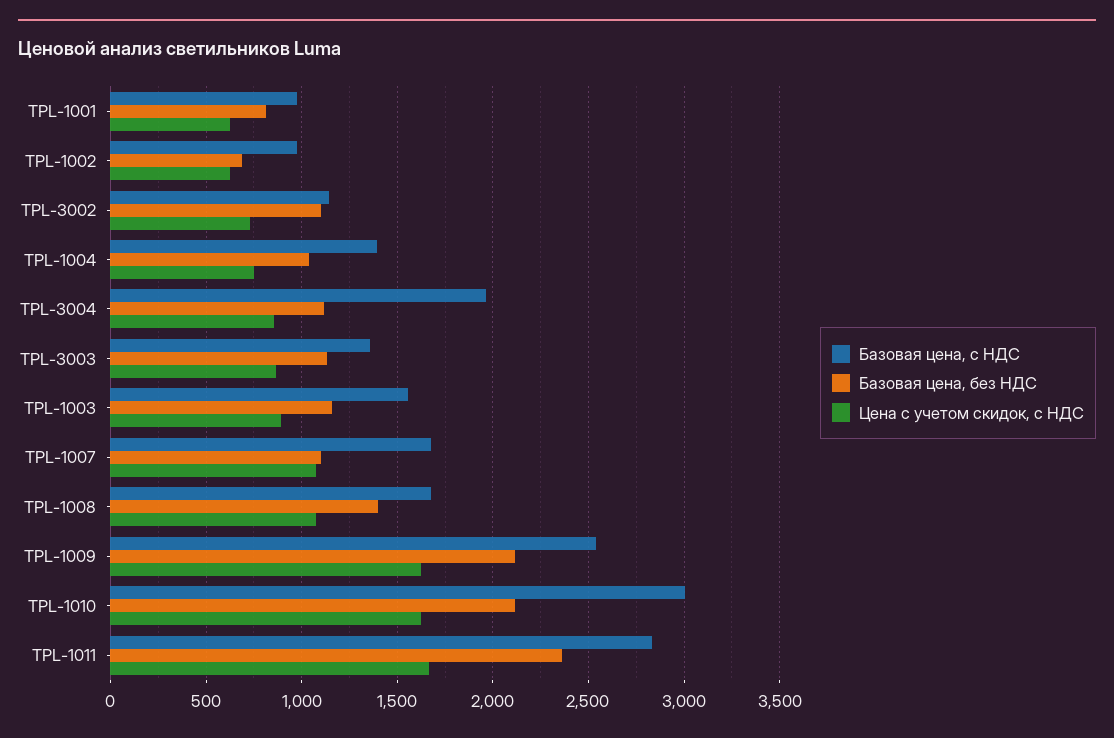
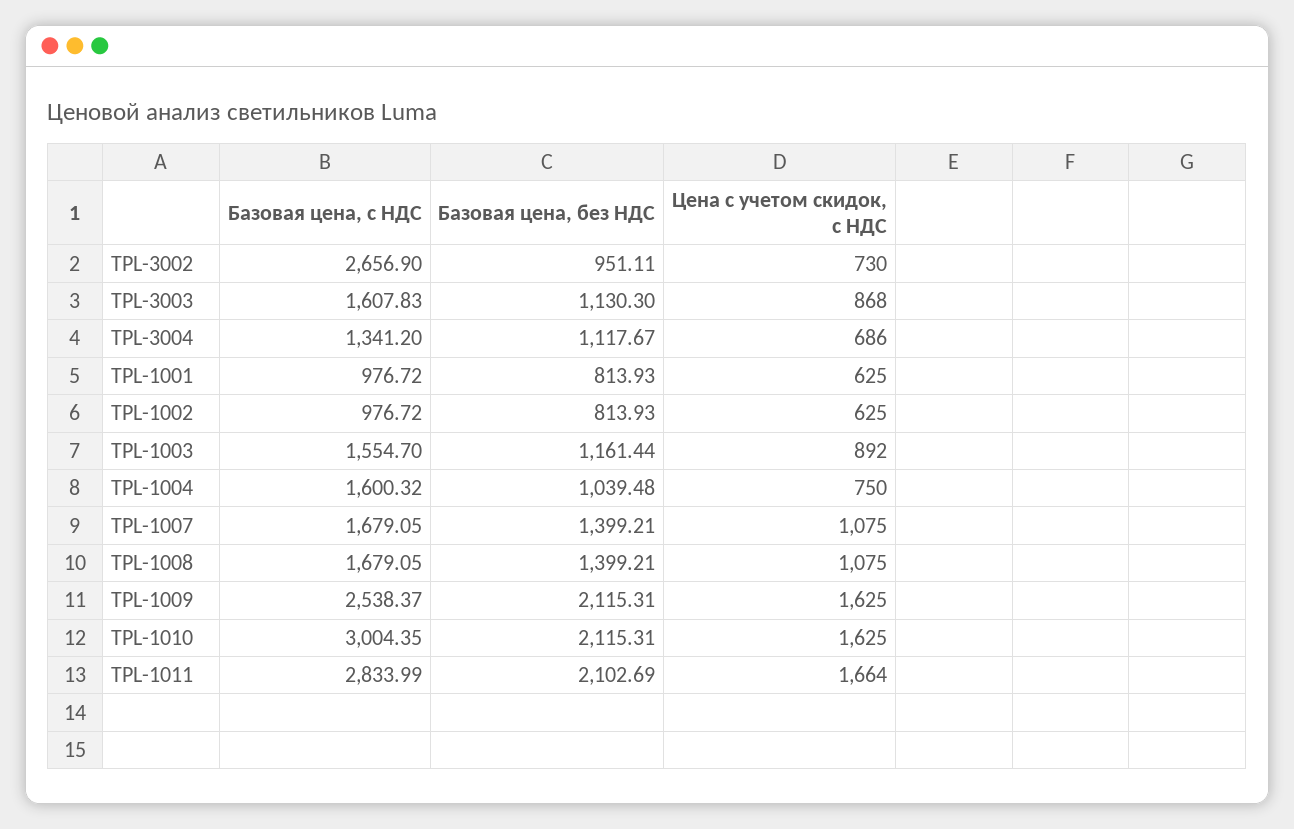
Базовая цена, без НДС, TPL-1002: 700 -> 813.93
Базовая цена, с НДС, TPL-3002: 1150 -> 2656.9
Базовая цена, без НДС, TPL-3002: 1100 -> 951.11
Базовая цена, с НДС, TPL-1004: 1400 -> 1600.32
Базовая цена, с НДС, TPL-3004: 1950 -> 1341.2
Цена с учетом скидок, с НДС, TPL-3004: 850 -> 686
Базовая цена, с НДС, TPL-3003: 1350 -> 1607.83
Базовая цена, без НДС, TPL-1007: 1100 -> 1399.21
Базовая цена, без НДС, TPL-1011: 2350 -> 2102.69

